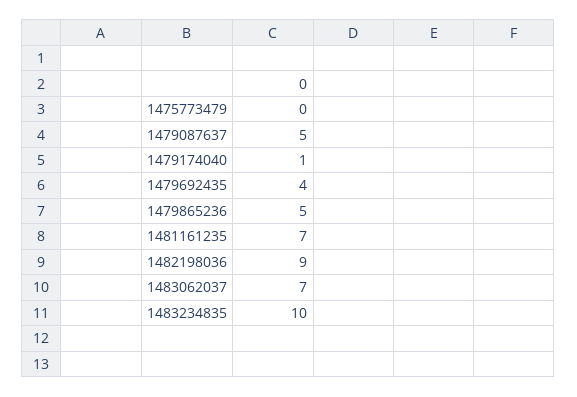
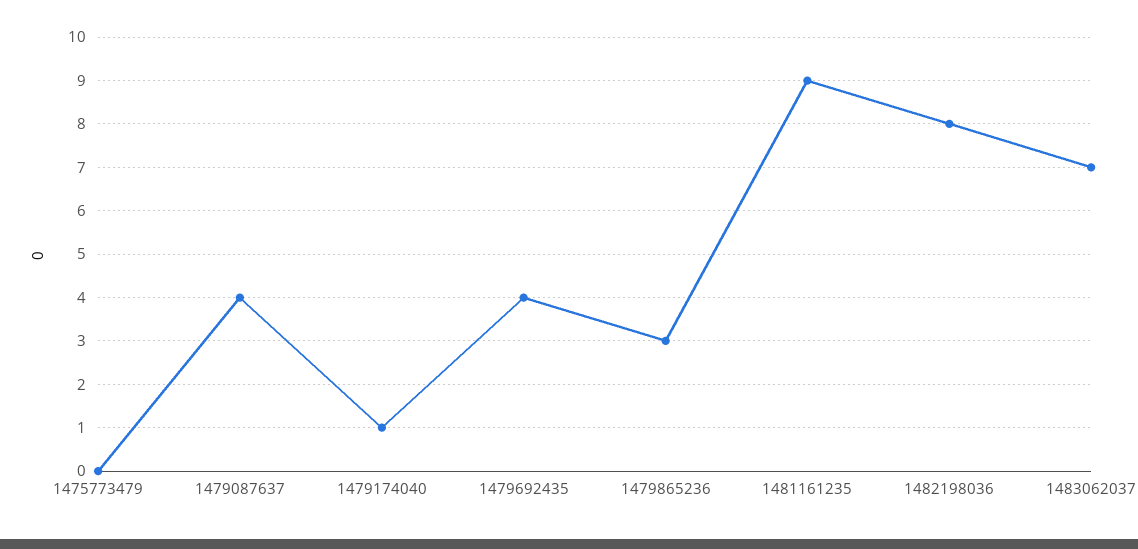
1479087637: 5 -> 4
1479865236: 5 -> 3
1481161235: 7 -> 9
1482198036: 9 -> 8
1483234835: 10 -> none

